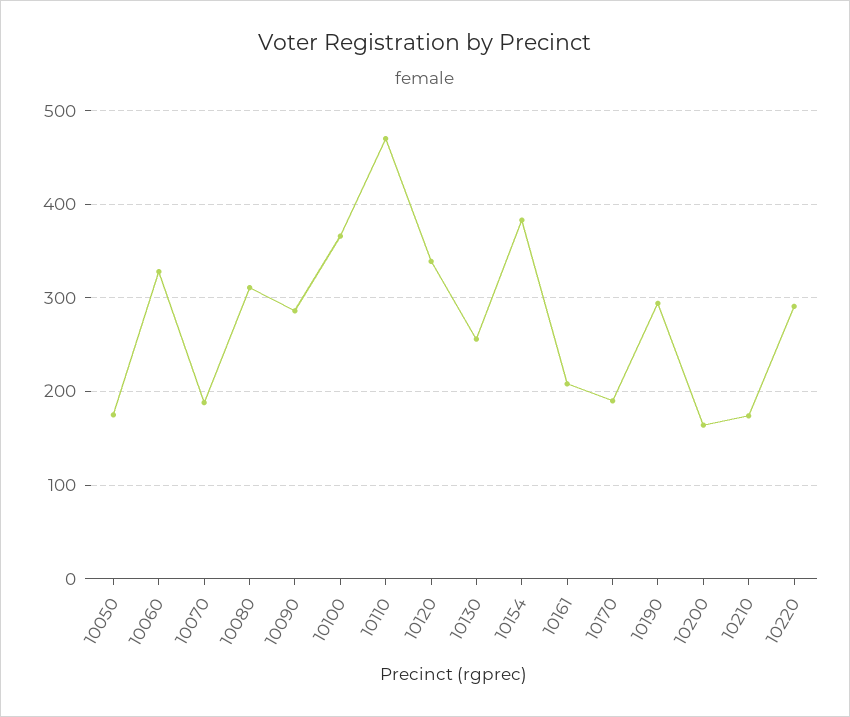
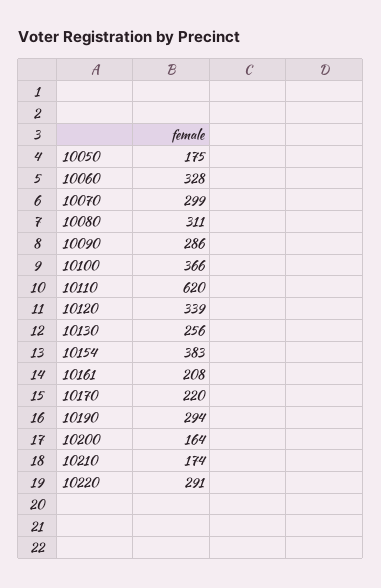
10070: 190 -> 299
10110: 470 -> 620
10170: 190 -> 220

